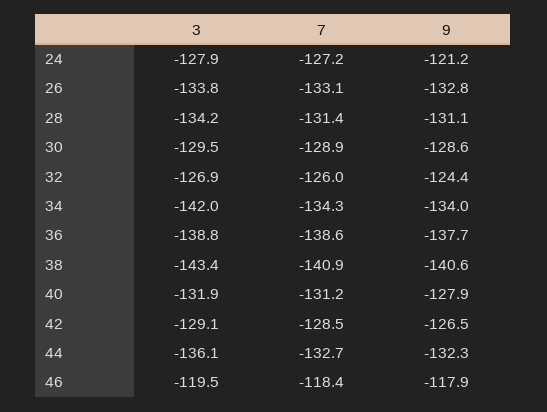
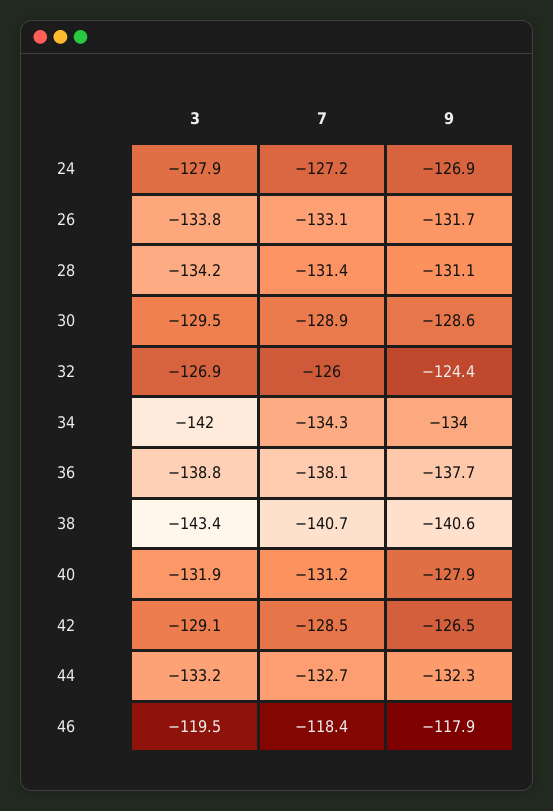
9, 24: -121.2 -> -126.9
9, 26: -132.8 -> -131.7
7, 36: -138.6 -> -138.1
7, 38: -140.9 -> -140.7
3, 44: -136.1 -> -133.2

